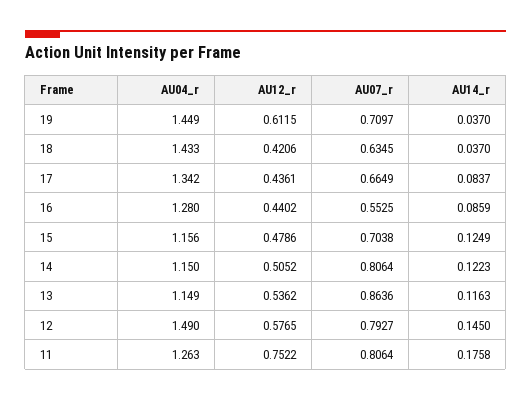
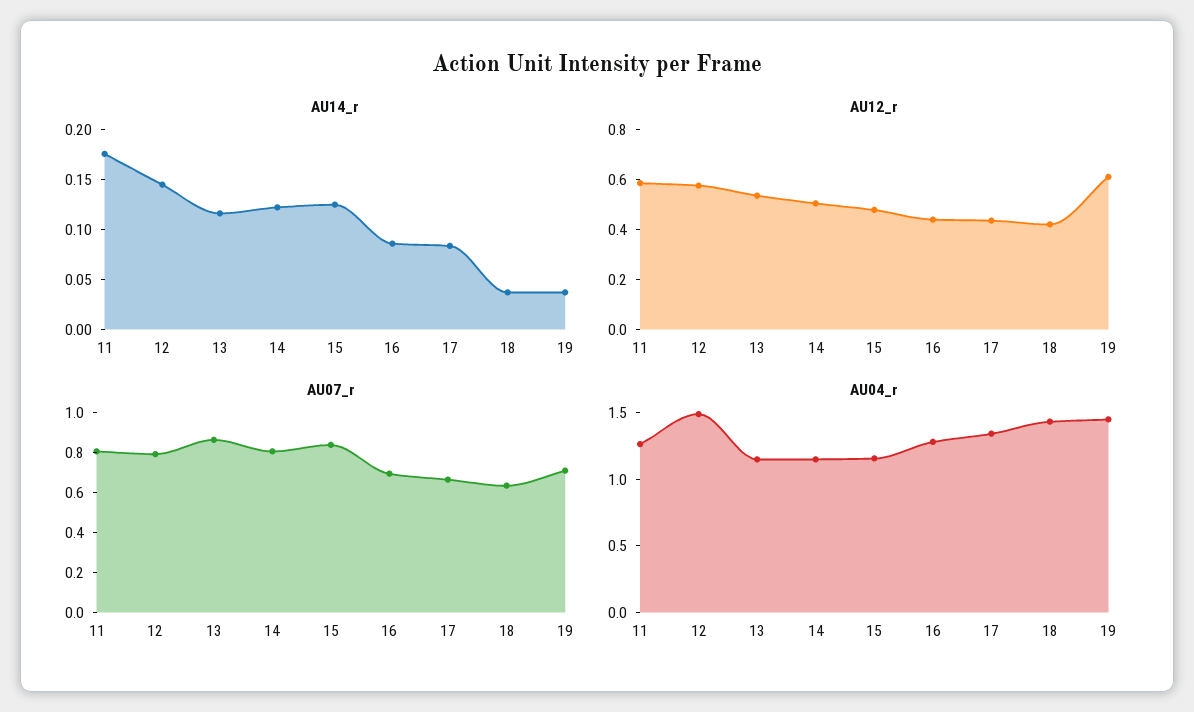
AU07_r, 16: 0.5525 -> 0.7
AU07_r, 15: 0.7038 -> 0.85
AU12_r, 11: 0.7522 -> 0.6

